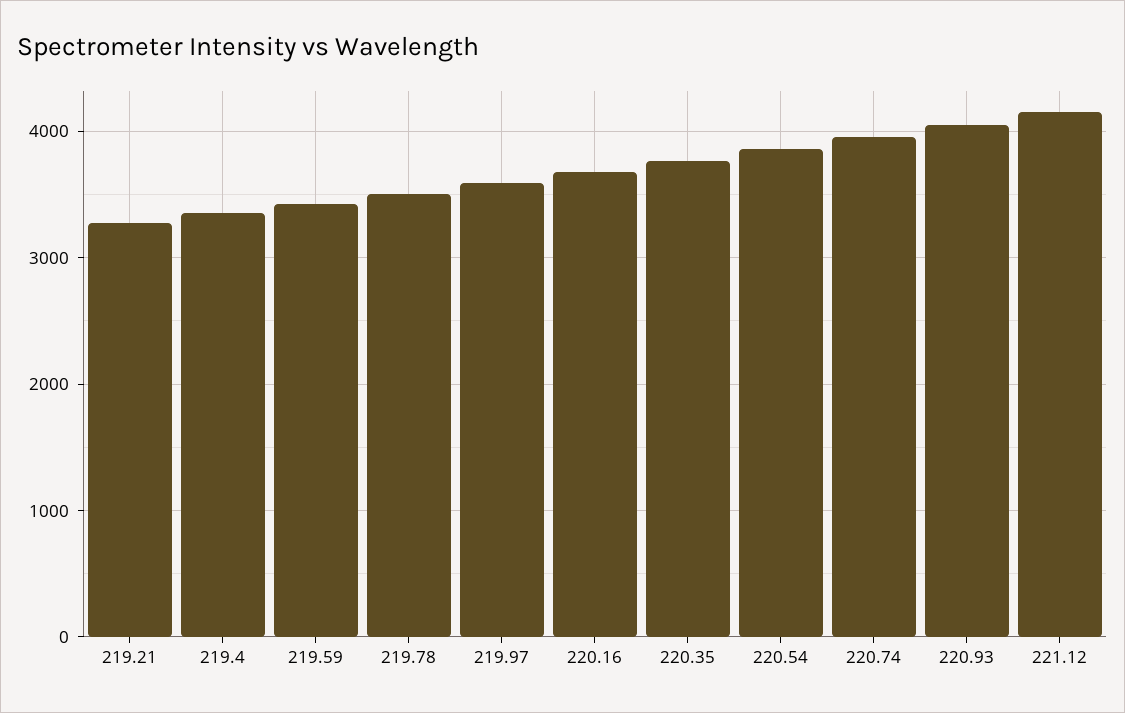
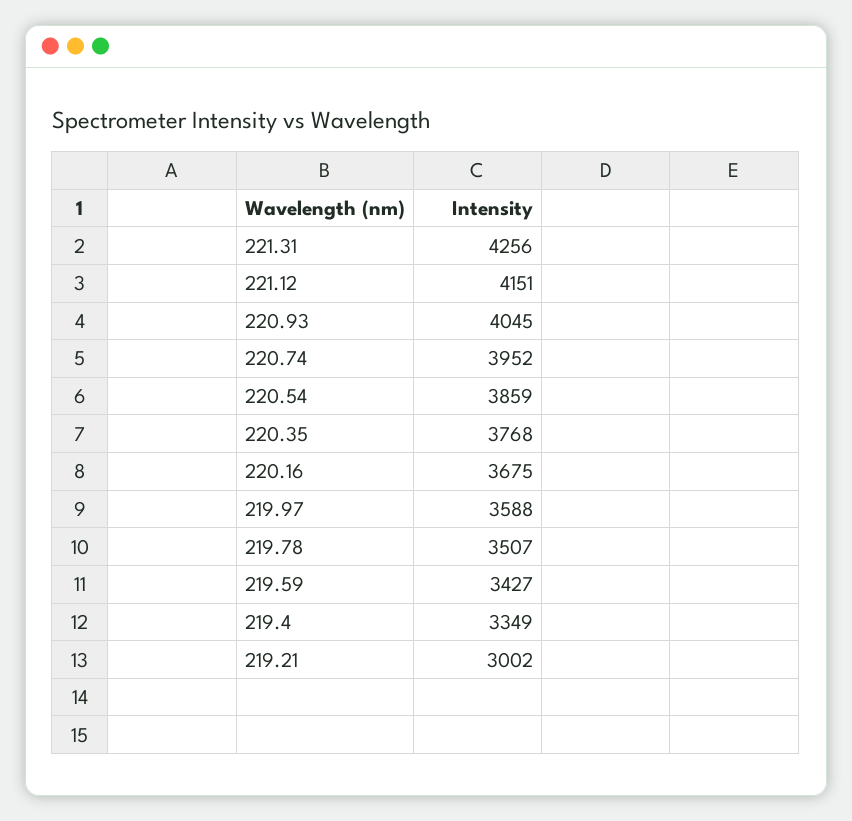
219.21: 3300 -> 3002
221.31: none -> 4256

